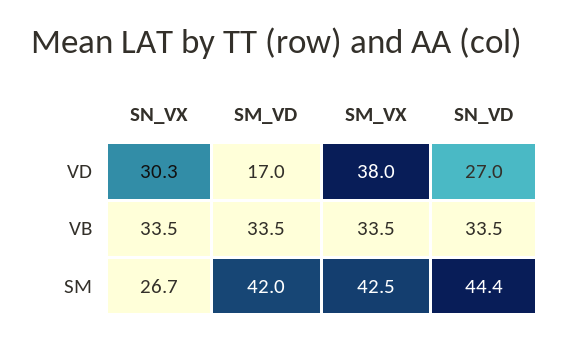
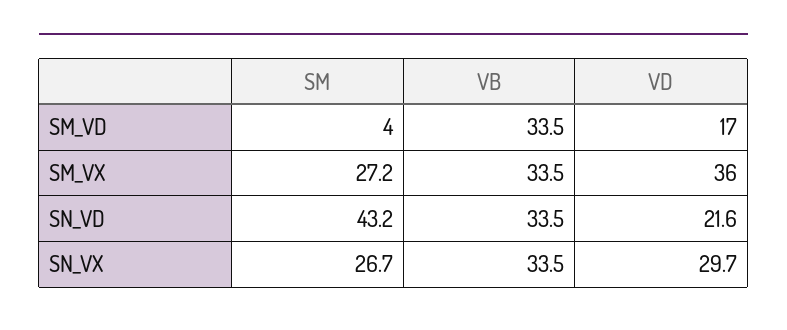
SN_VX, VD: 30.3 -> 29.7
SM_VX, VD: 38 -> 36
SN_VD, VD: 27 -> 21.6
SM_VD, SM: 42 -> 4
SM_VX, SM: 42.5 -> 27.2
SN_VD, SM: 44.4 -> 43.2

